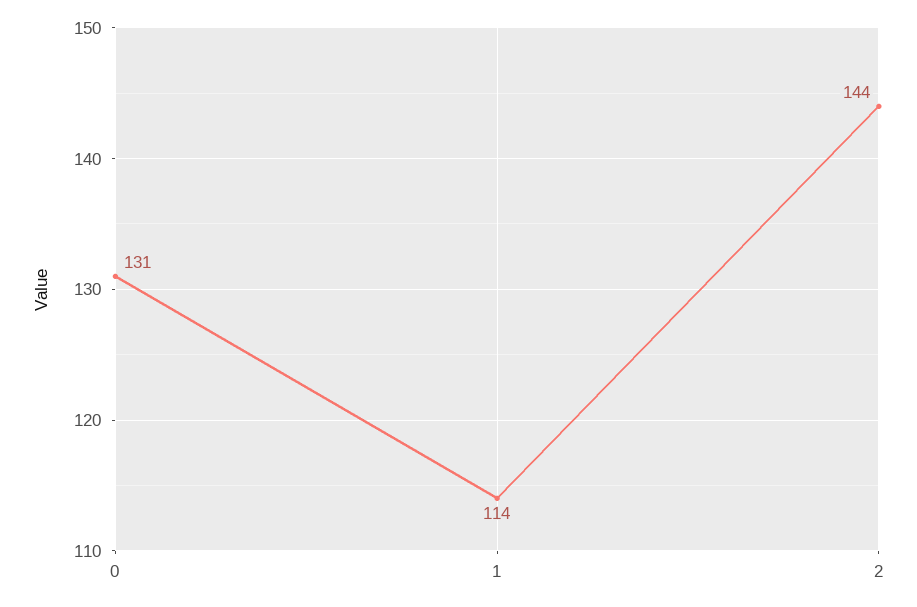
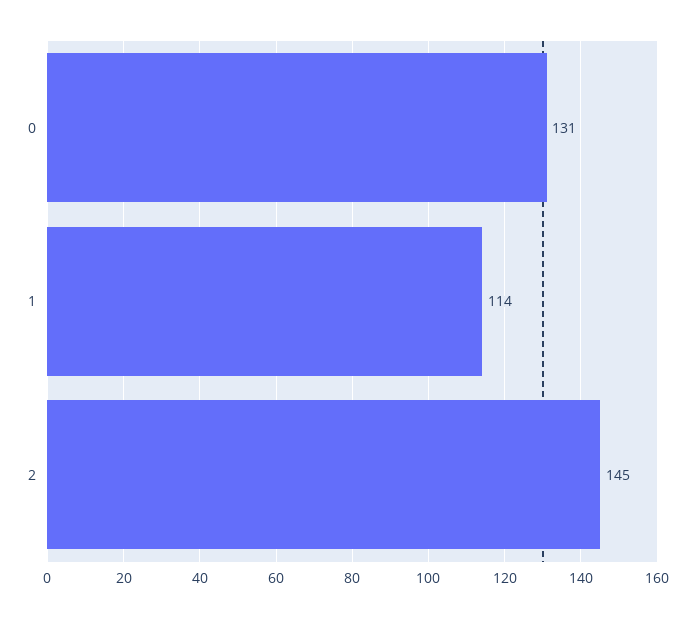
2: 144 -> 145

